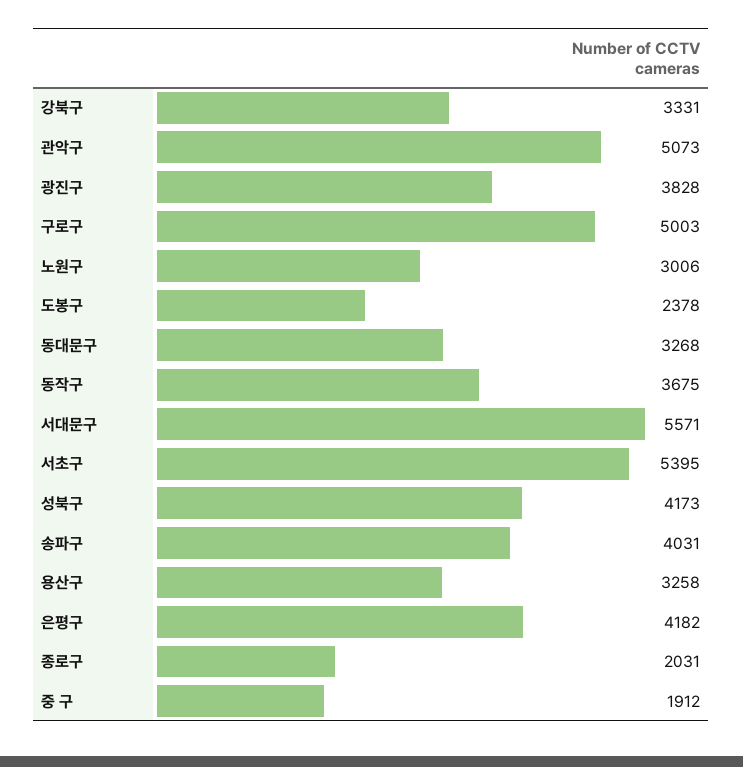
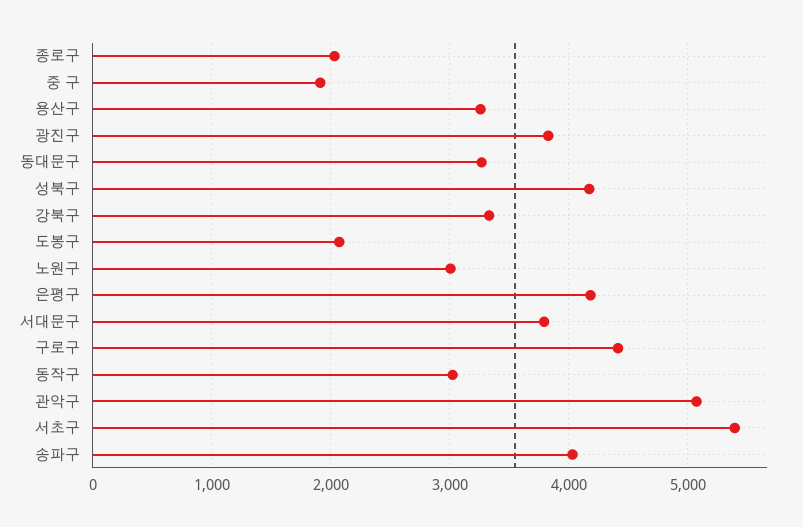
구로구: 5003 -> 4400
도봉구: 2378 -> 2100
동작구: 3675 -> 3000
서대문구: 5571 -> 3800

